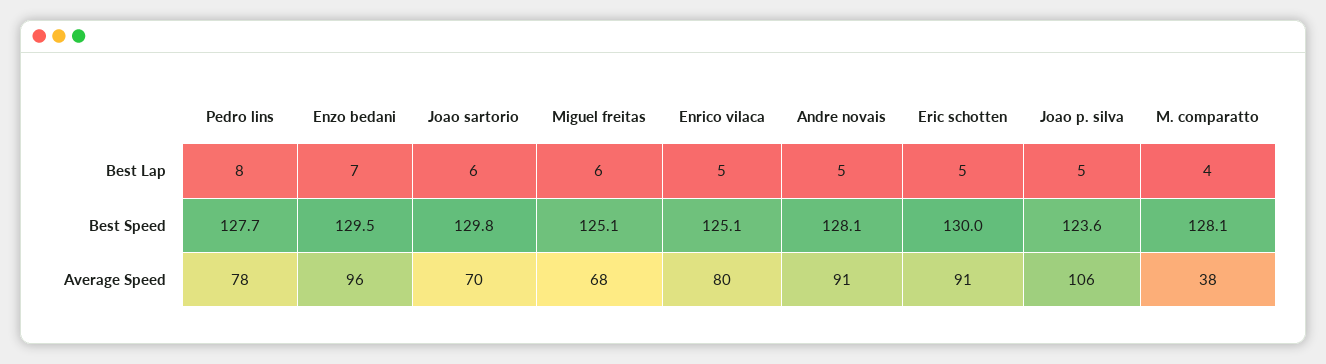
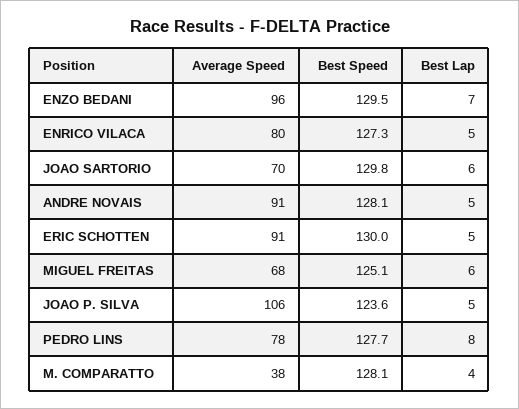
Enrico vilaca, Best Speed: 125.1 -> 127.3

